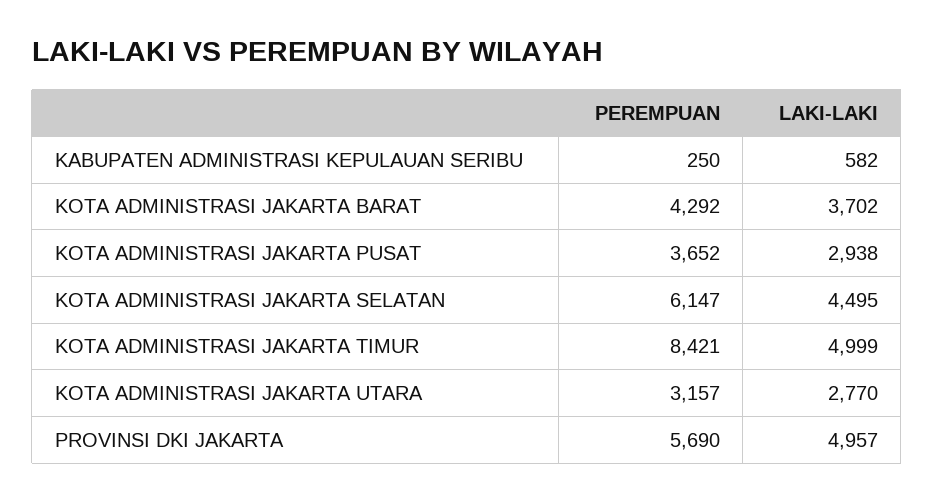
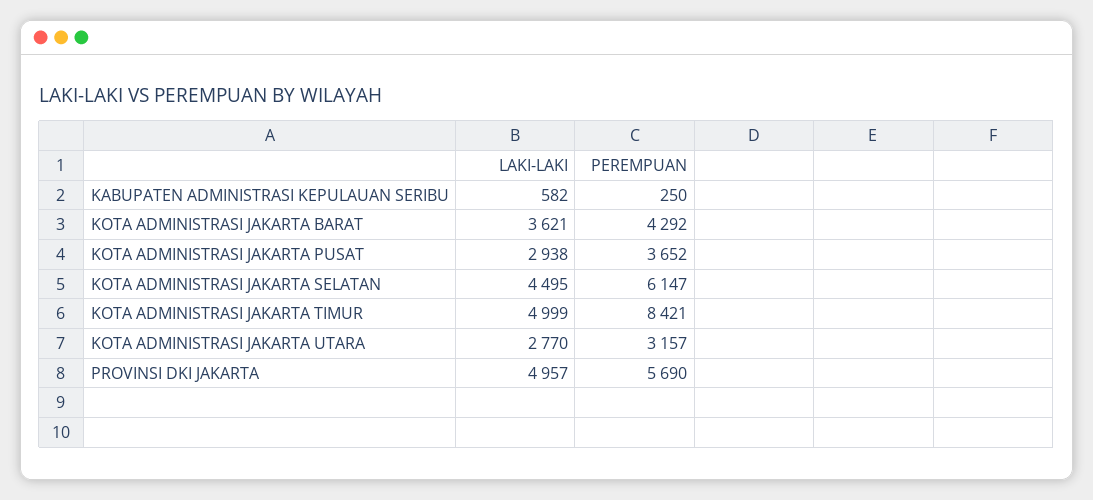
LAKI-LAKI, KOTA ADMINISTRASI JAKARTA BARAT: 3702 -> 3621

